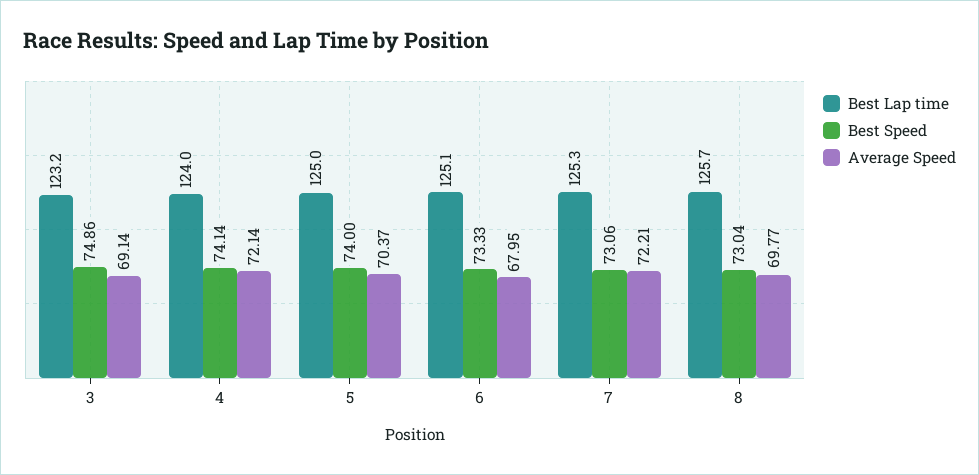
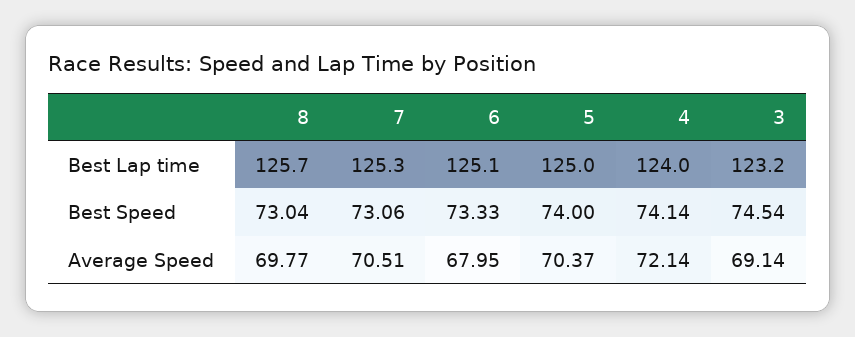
Best Speed, 3: 74.86 -> 74.54
Average Speed, 7: 72.21 -> 70.51

